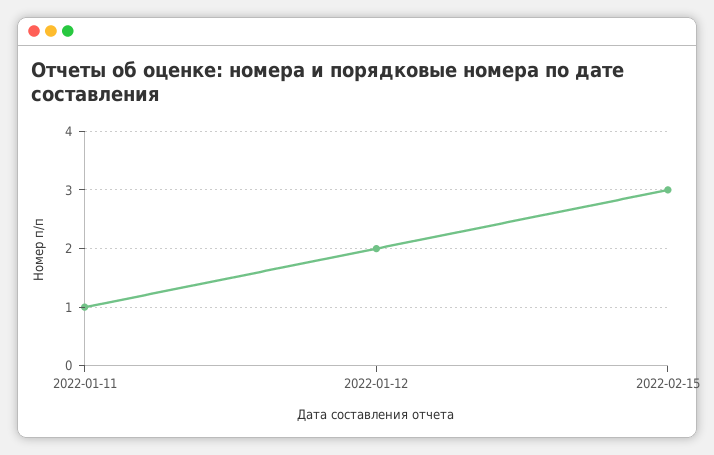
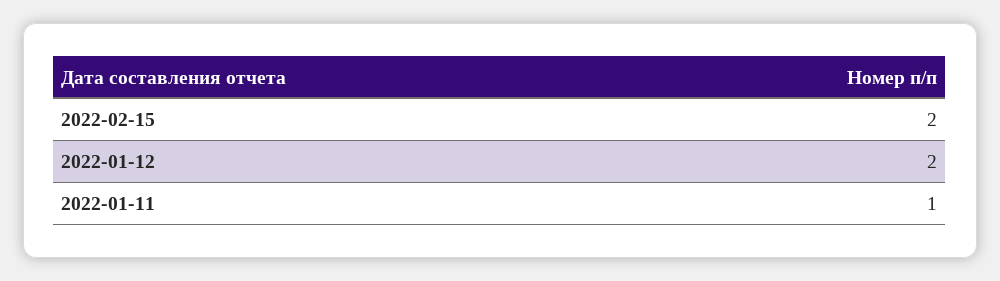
2022-02-15: 3 -> 2

